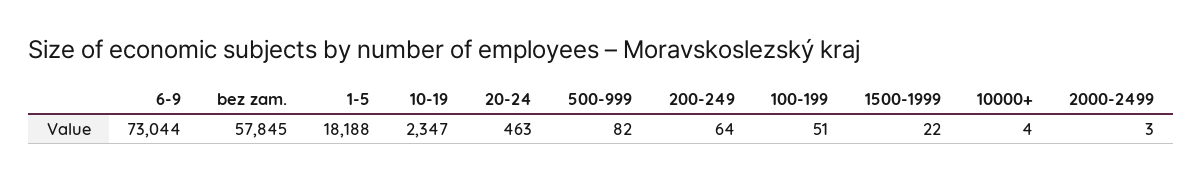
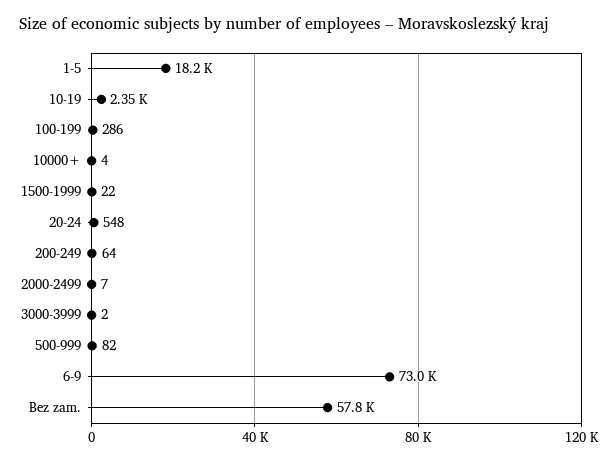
20-24: 463 -> 548
100-199: 51 -> 286
2000-2499: 3 -> 7
3000-3999: none -> 2

